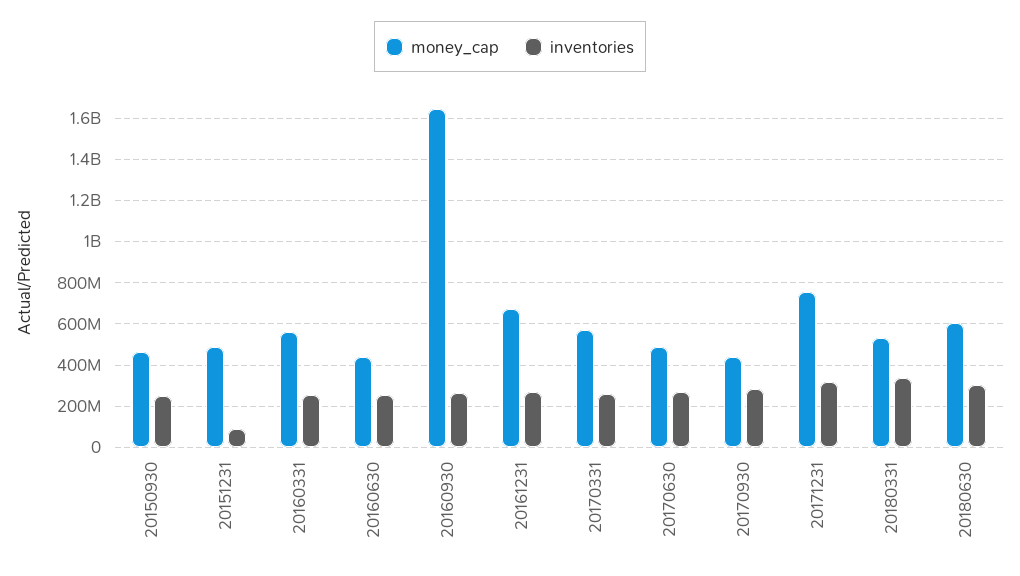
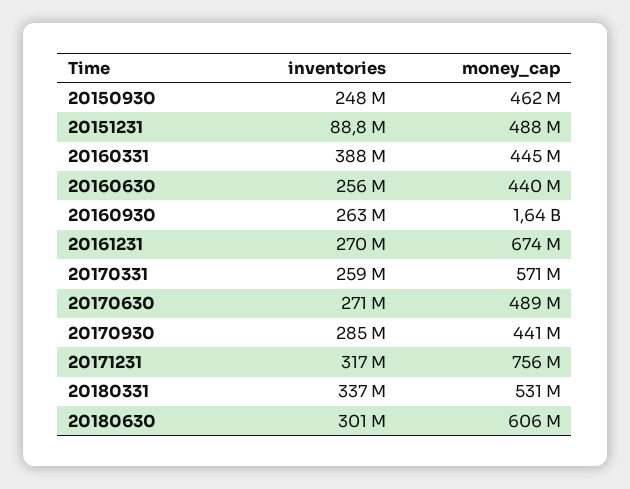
money_cap, 20160331: 550000000 -> 445000000
inventories, 20160331: 250000000 -> 388000000

